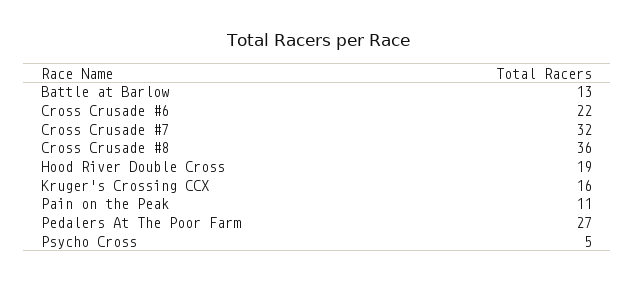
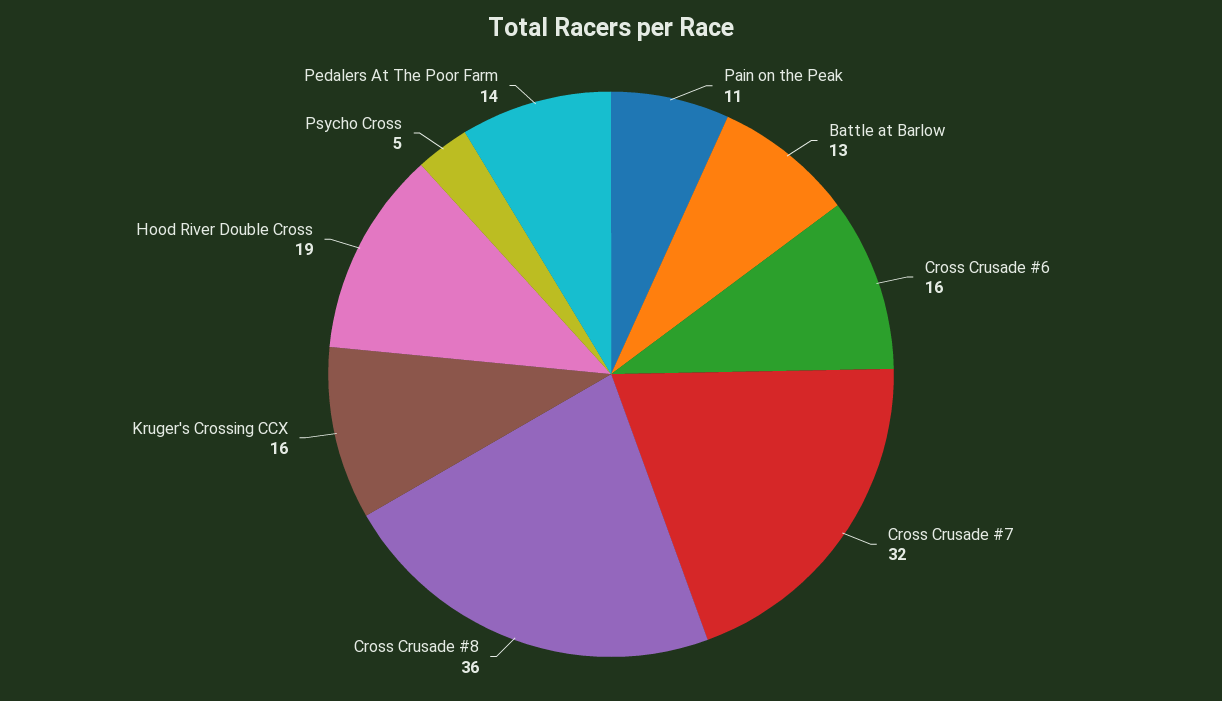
Cross Crusade #6: 22 -> 16
Pedalers At The Poor Farm: 27 -> 14

